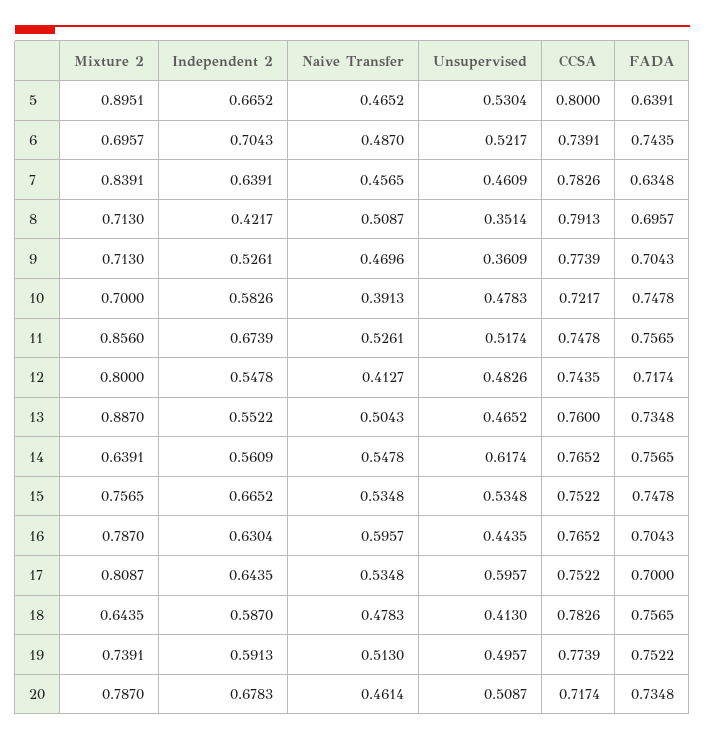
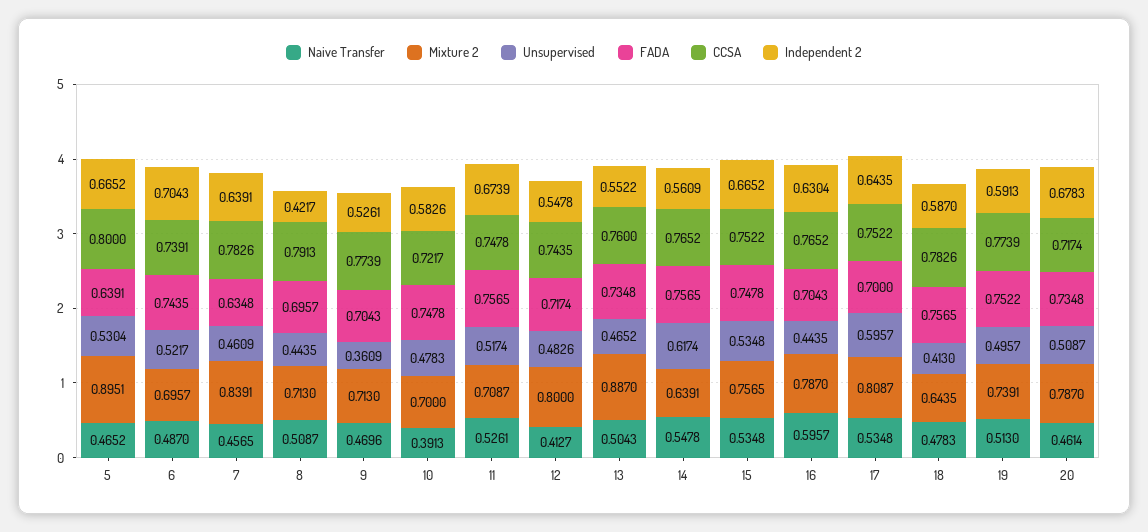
Unsupervised, 8: 0.3514 -> 0.4435
Mixture 2, 11: 0.856 -> 0.7087

